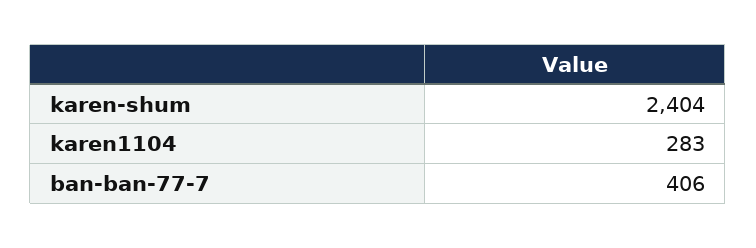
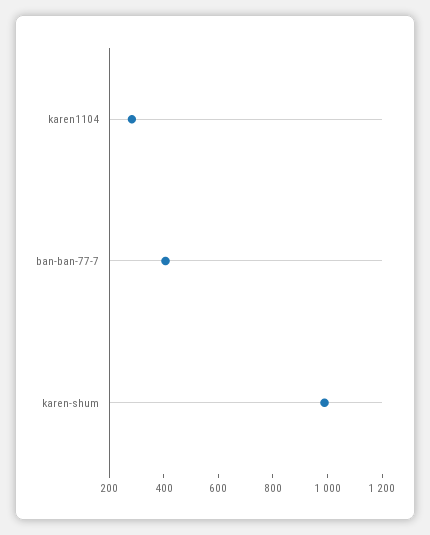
karen-shum: 2404 -> 1000

